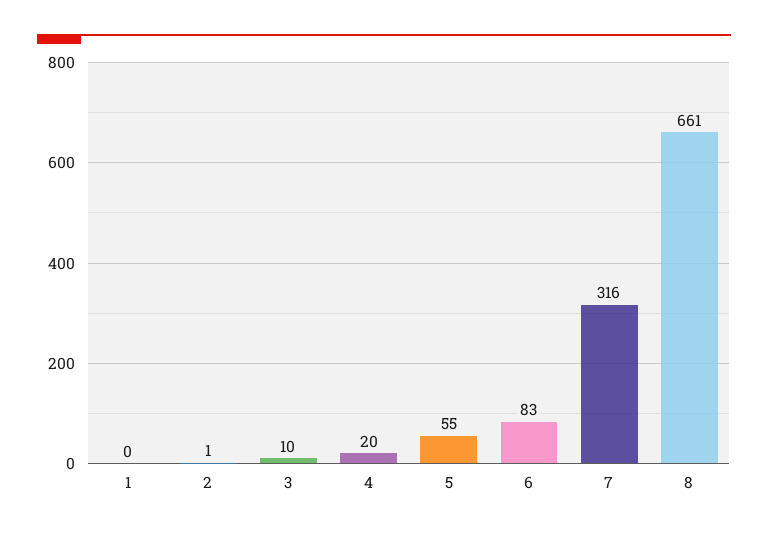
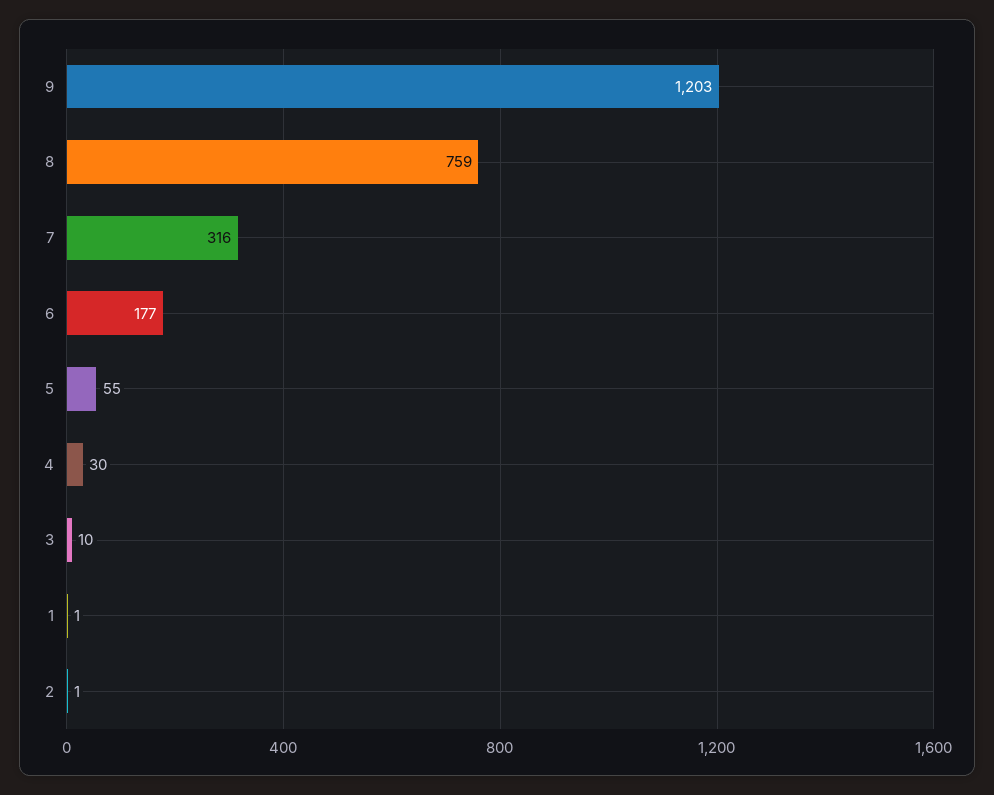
1: 0 -> 1
4: 20 -> 30
6: 83 -> 177
8: 661 -> 759
9: none -> 1203

